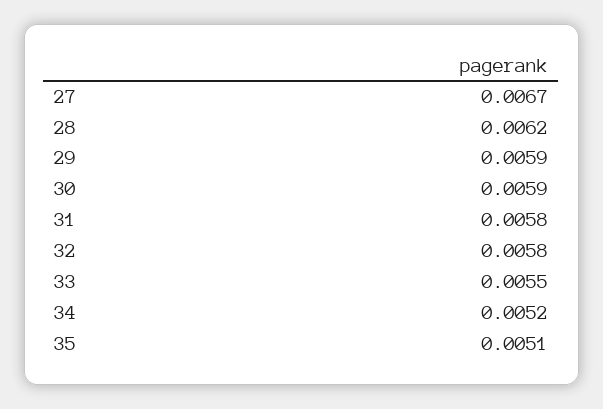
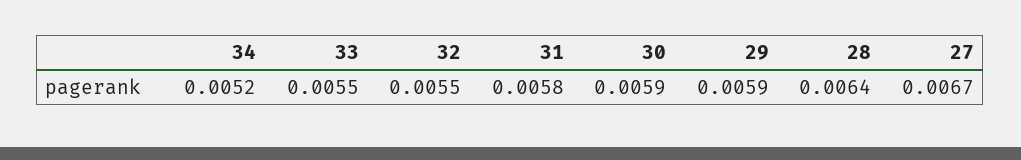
28: 0.0062 -> 0.0064
32: 0.0058 -> 0.0055
35: 0.0051 -> none

